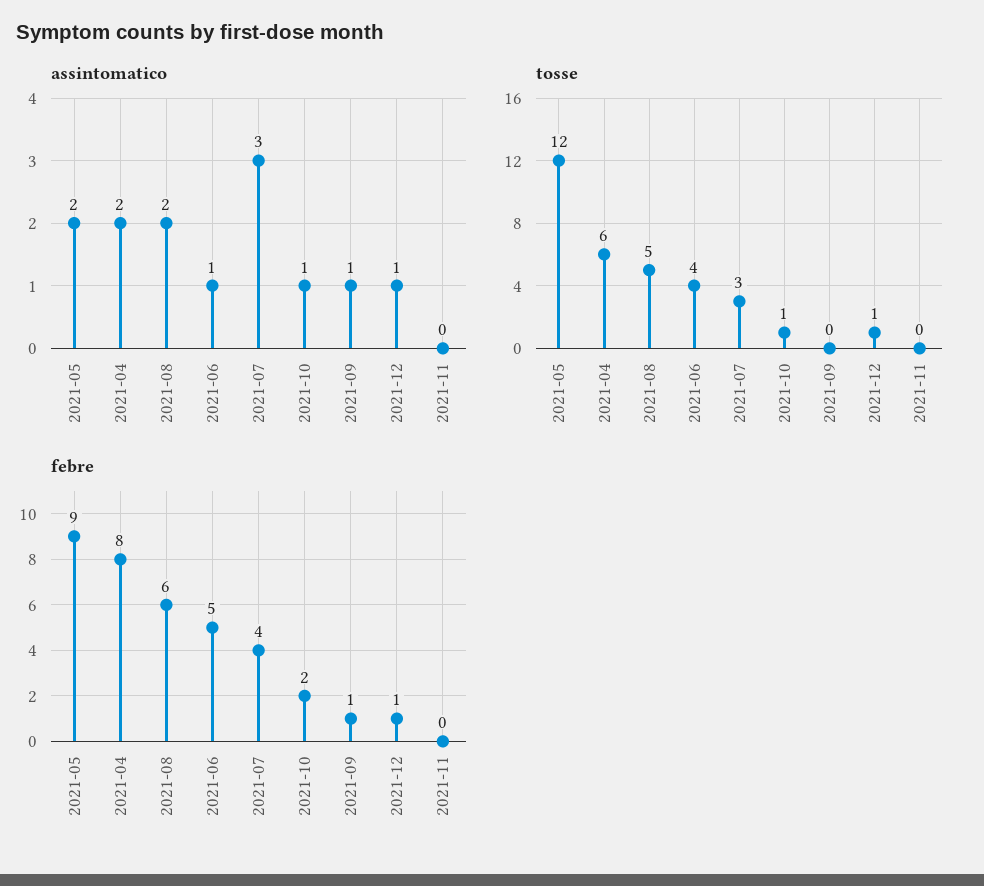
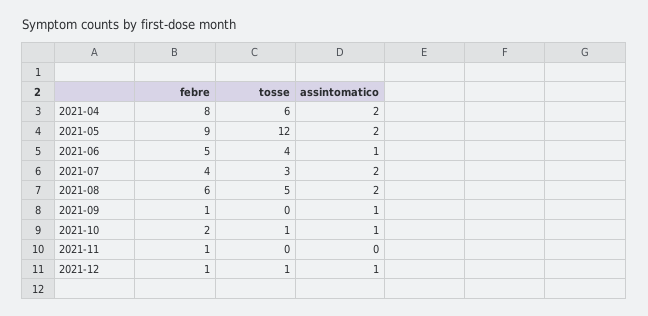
assintomatico, 2021-07: 3 -> 2
febre, 2021-11: 0 -> 1

